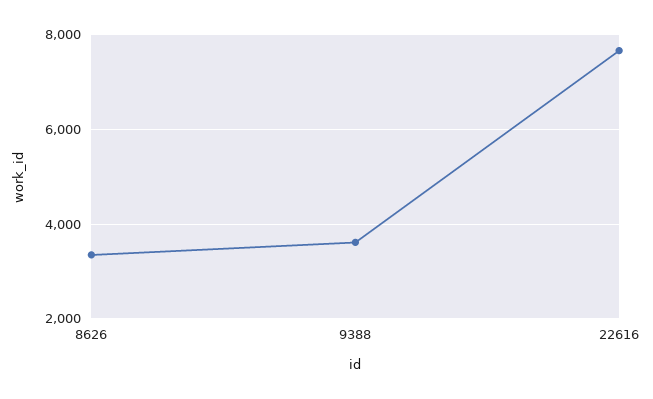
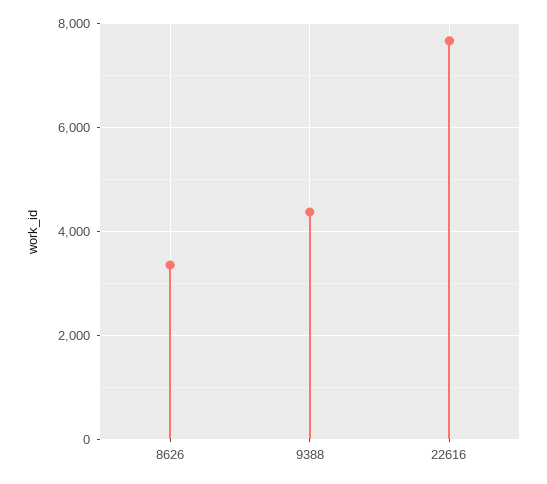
9388: 3600 -> 4400

